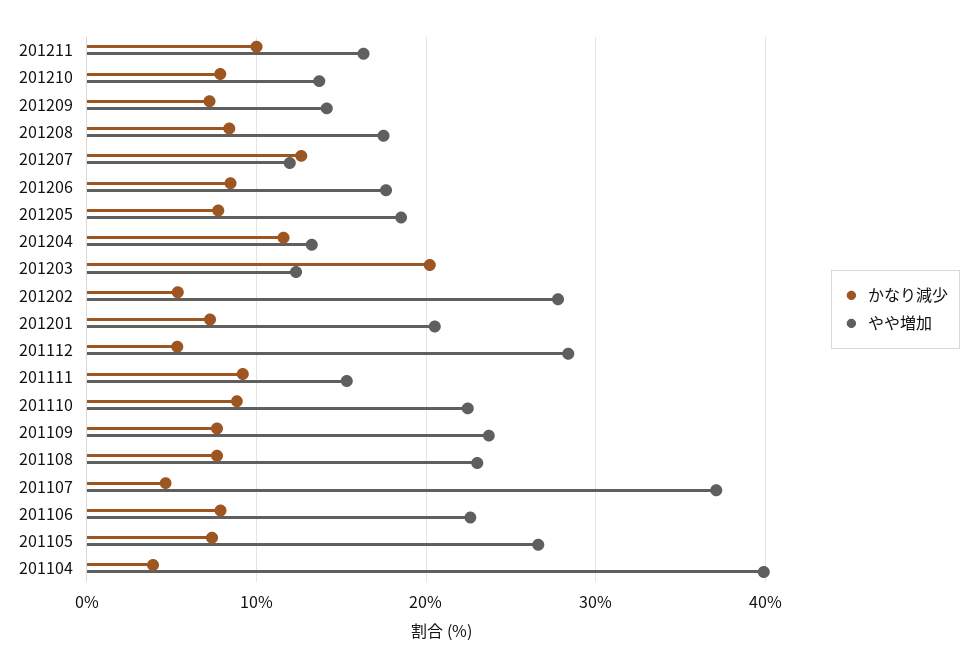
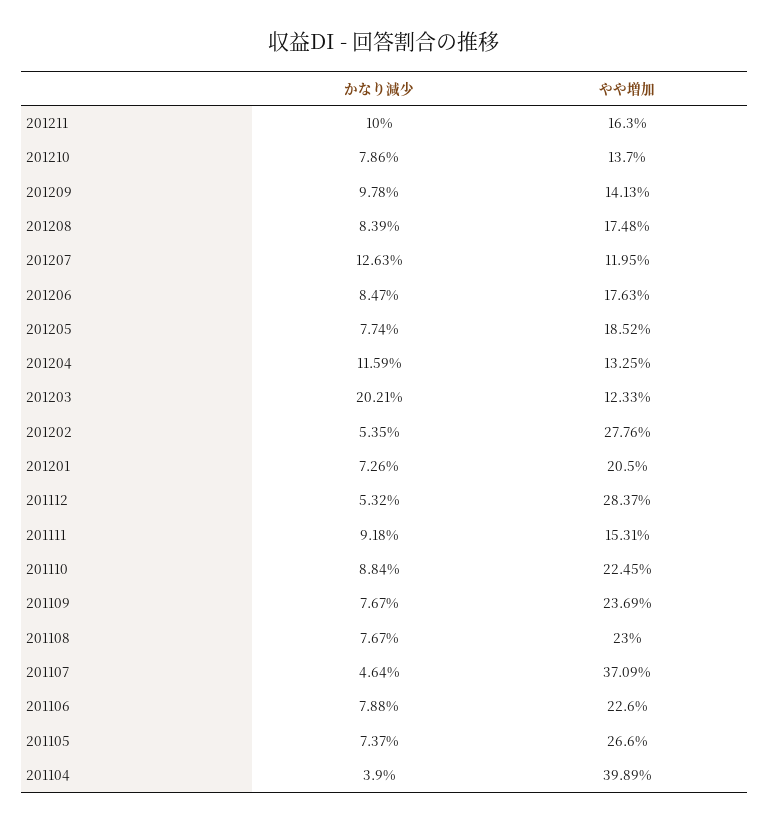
かなり減少, 201209: 7 -> 9.78

